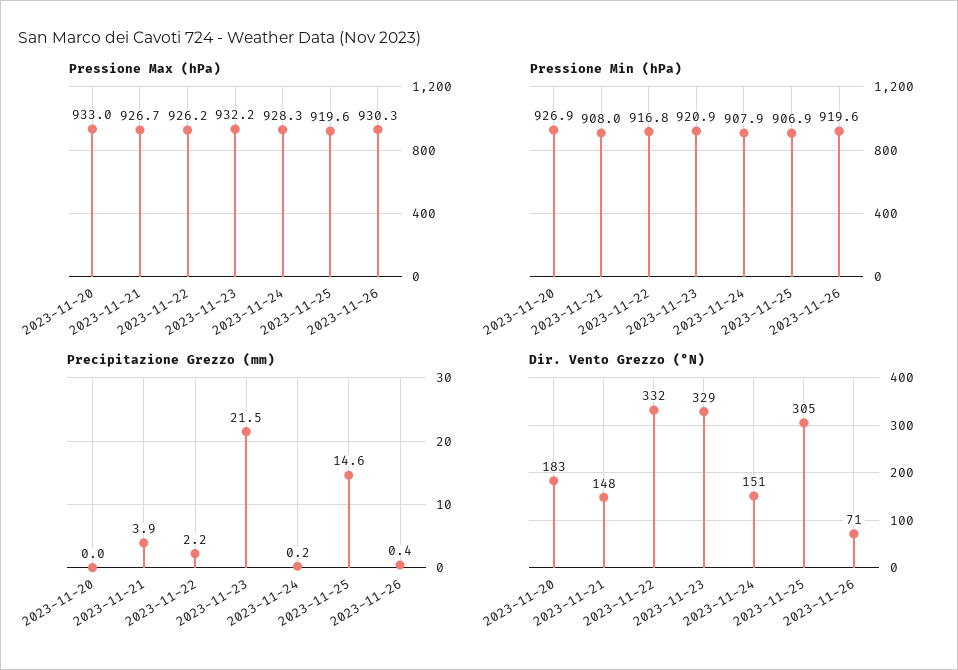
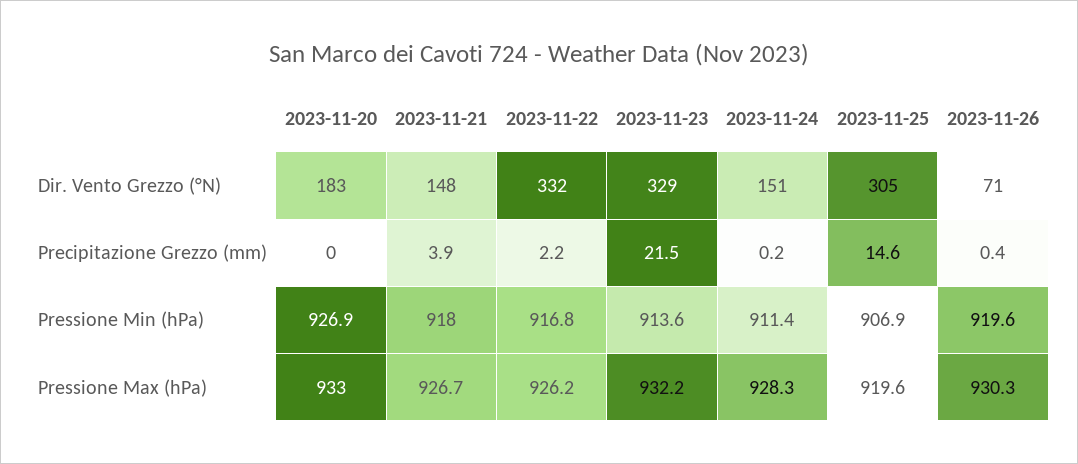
Pressione Min (hPa), 2023-11-21: 908 -> 918
Pressione Min (hPa), 2023-11-23: 920.9 -> 913.6
Pressione Min (hPa), 2023-11-24: 907.9 -> 911.4

